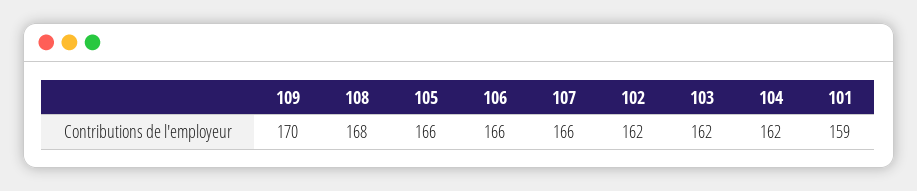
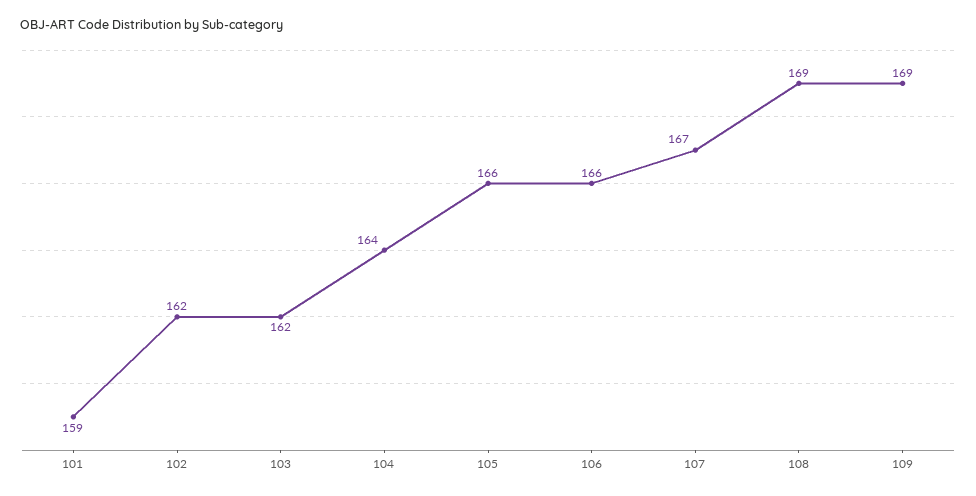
109: 170 -> 169
108: 168 -> 169
107: 166 -> 167
104: 162 -> 164

